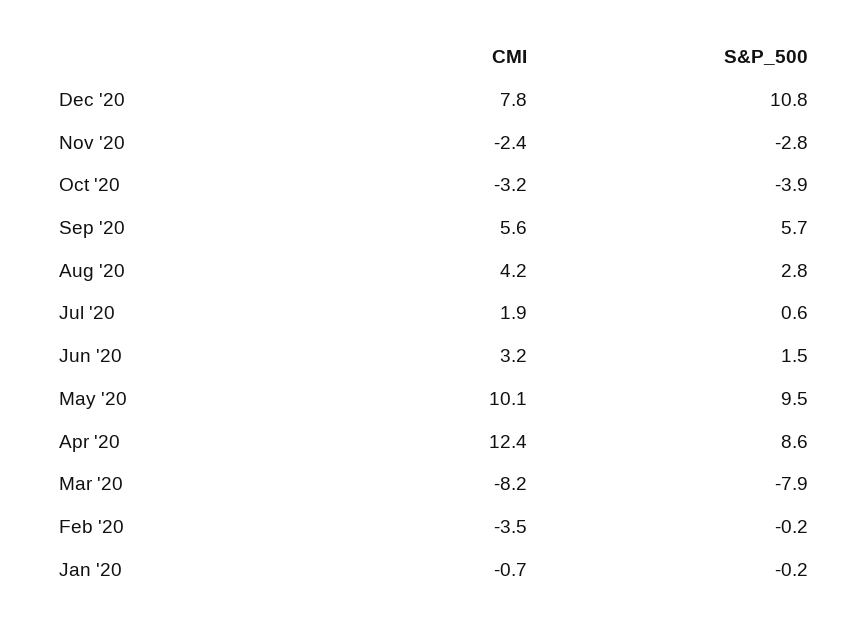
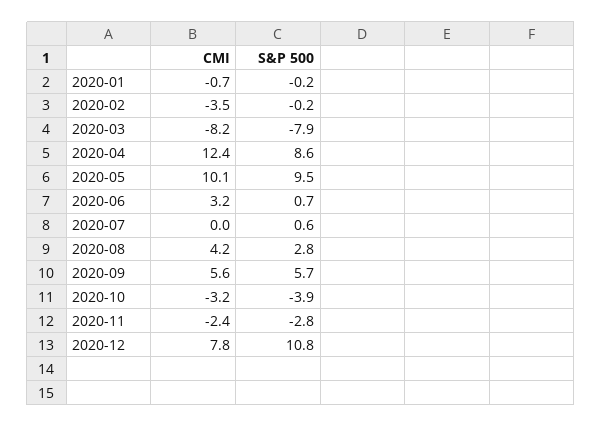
CMI, Jul '20: 1.9 -> 0
S&P_500, Jun '20: 1.5 -> 0.7

